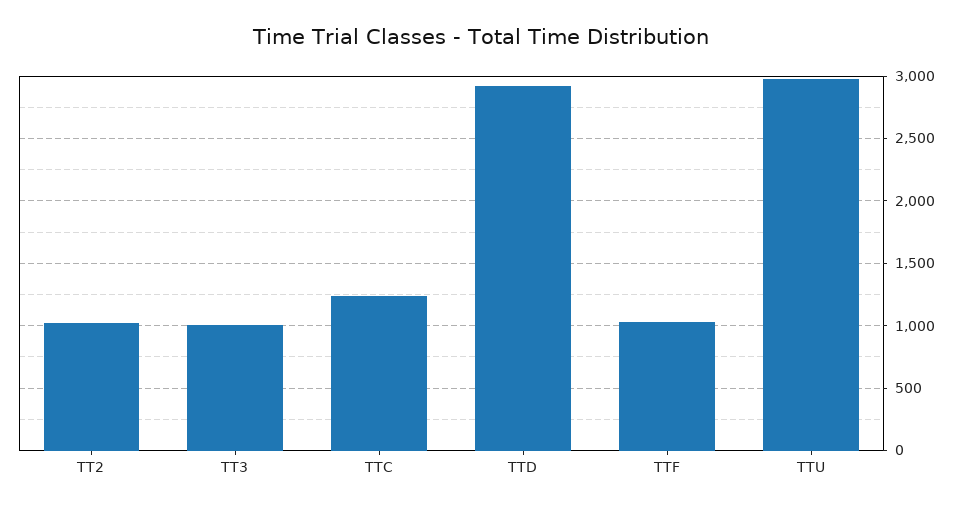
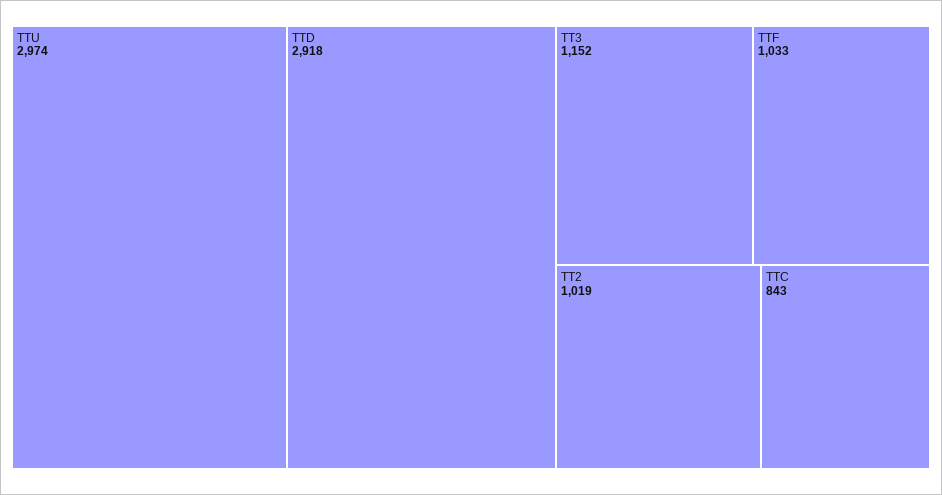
TT3: 1000 -> 1152
TTC: 1250 -> 843

